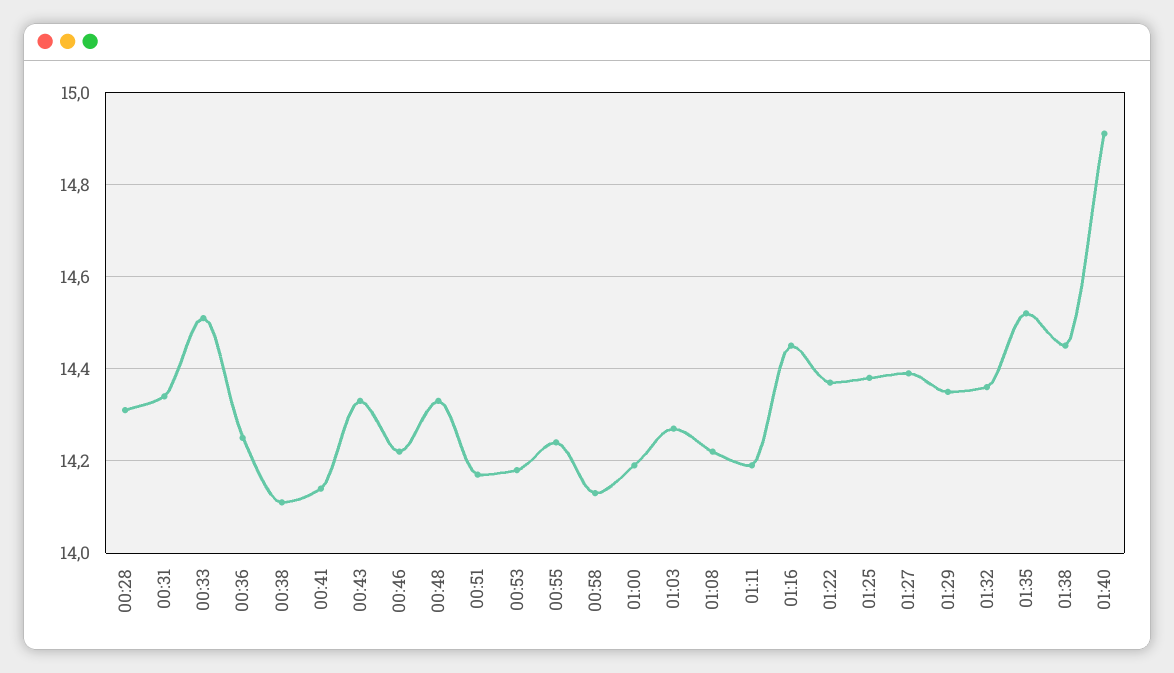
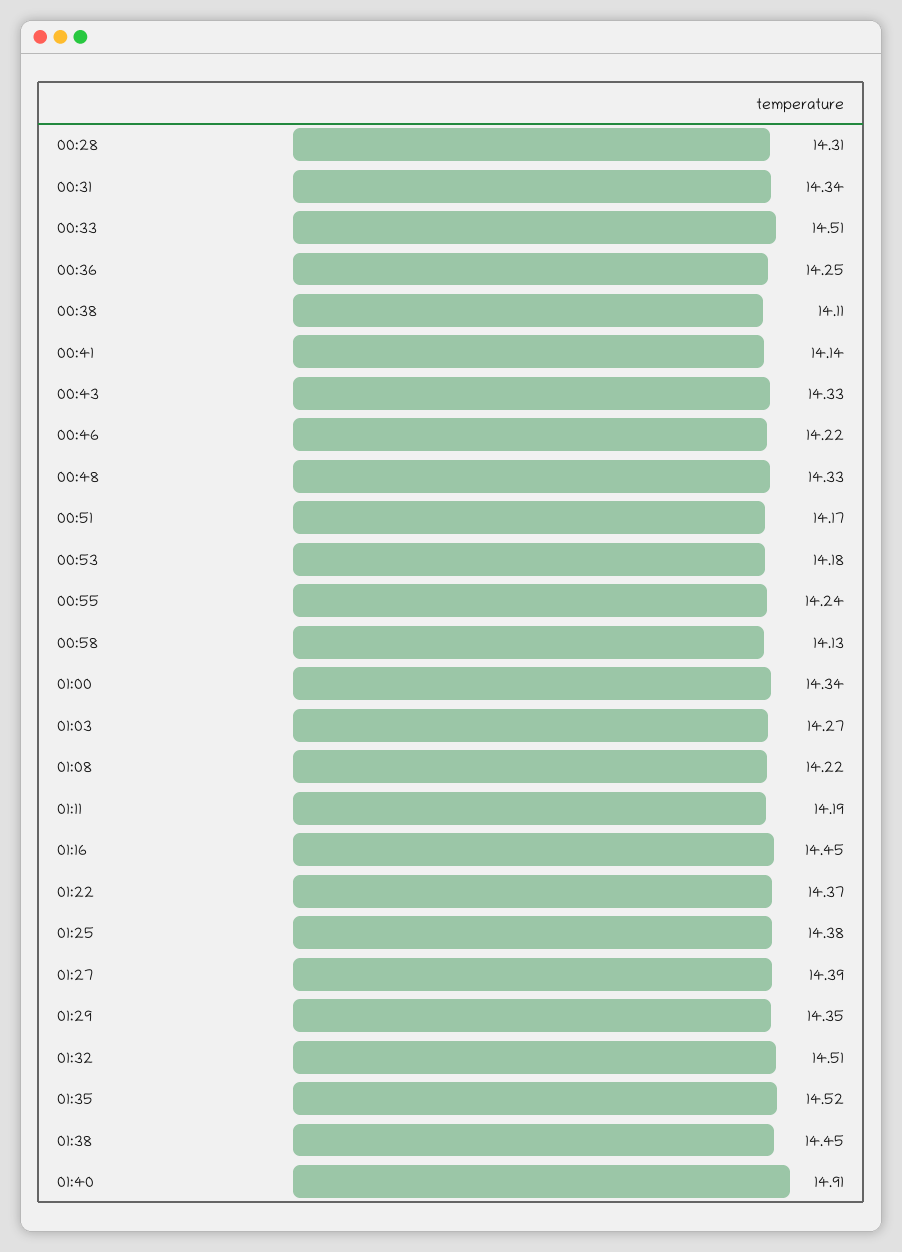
01:00: 14.2 -> 14.34
01:32: 14.35 -> 14.51

